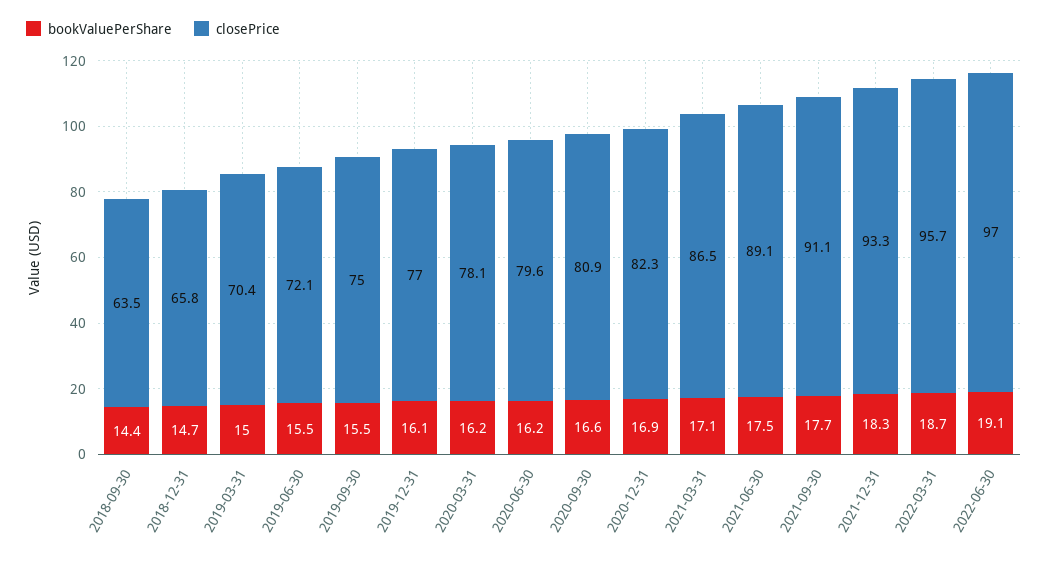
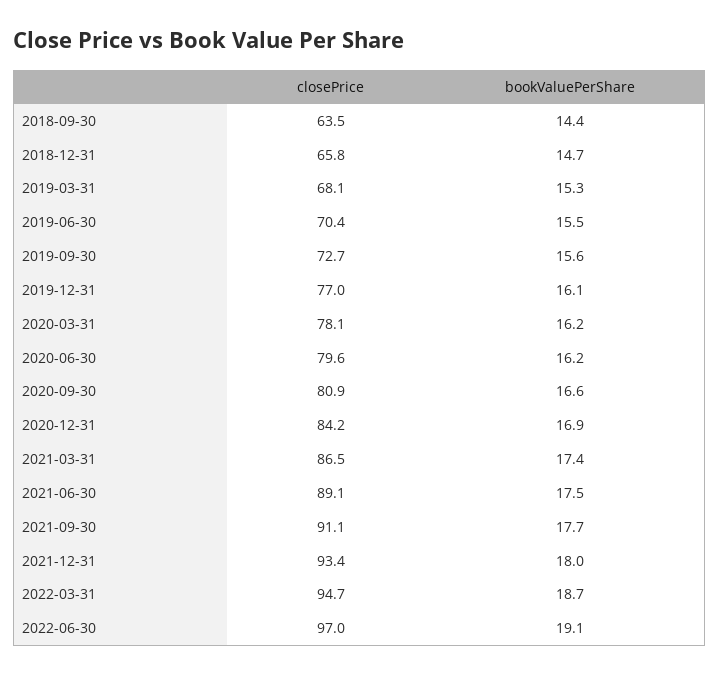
bookValuePerShare, 2019-03-31: 15 -> 15.3
closePrice, 2019-03-31: 70.4 -> 68.1
closePrice, 2019-06-30: 72.1 -> 70.4
bookValuePerShare, 2019-09-30: 15.5 -> 15.6
closePrice, 2019-09-30: 75 -> 72.7
closePrice, 2020-12-31: 82.3 -> 84.2
bookValuePerShare, 2021-03-31: 17.1 -> 17.4
bookValuePerShare, 2021-12-31: 18.3 -> 18
closePrice, 2021-12-31: 93.3 -> 93.4
closePrice, 2022-03-31: 95.7 -> 94.7

